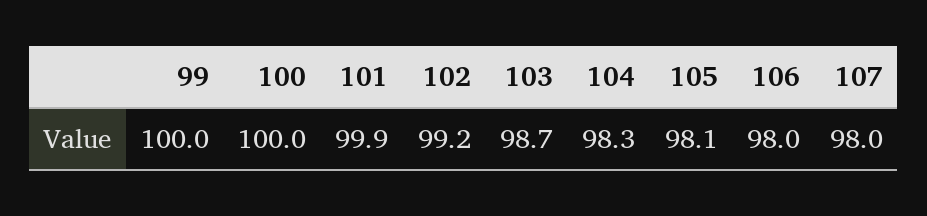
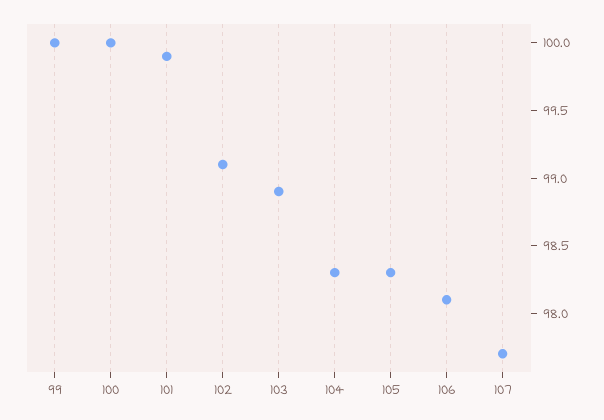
102: 99.2 -> 99.1
103: 98.7 -> 98.9
105: 98.1 -> 98.3
106: 98 -> 98.1
107: 98 -> 97.7

